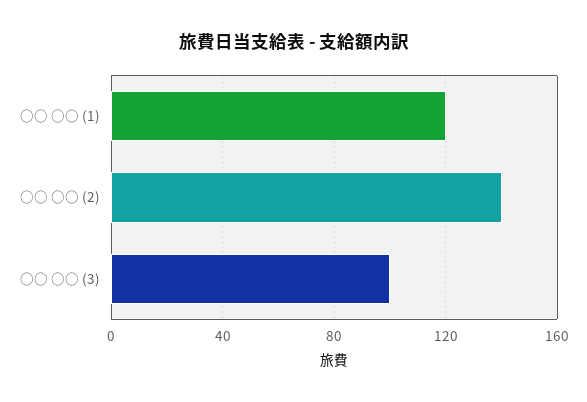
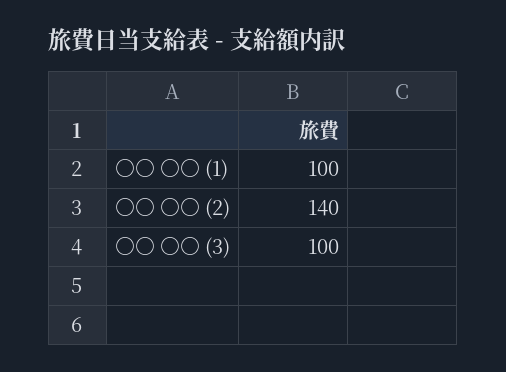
○○ ○○ (1): 120 -> 100

